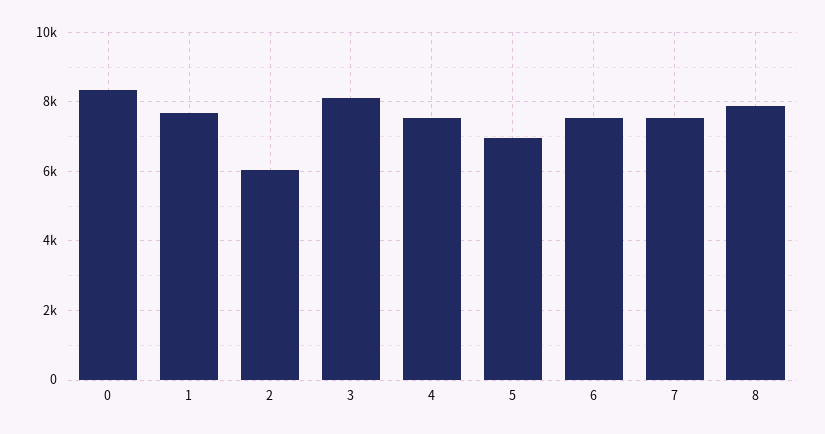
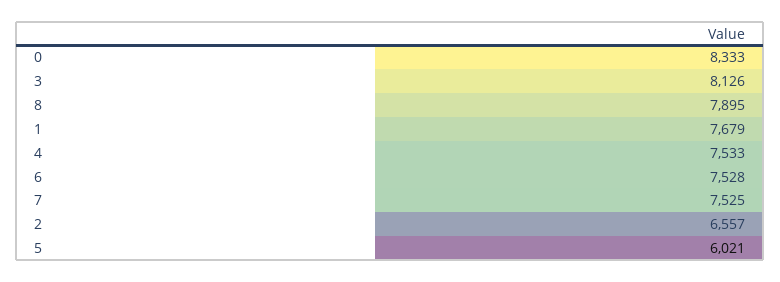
2: 6000 -> 6557
5: 7000 -> 6021

